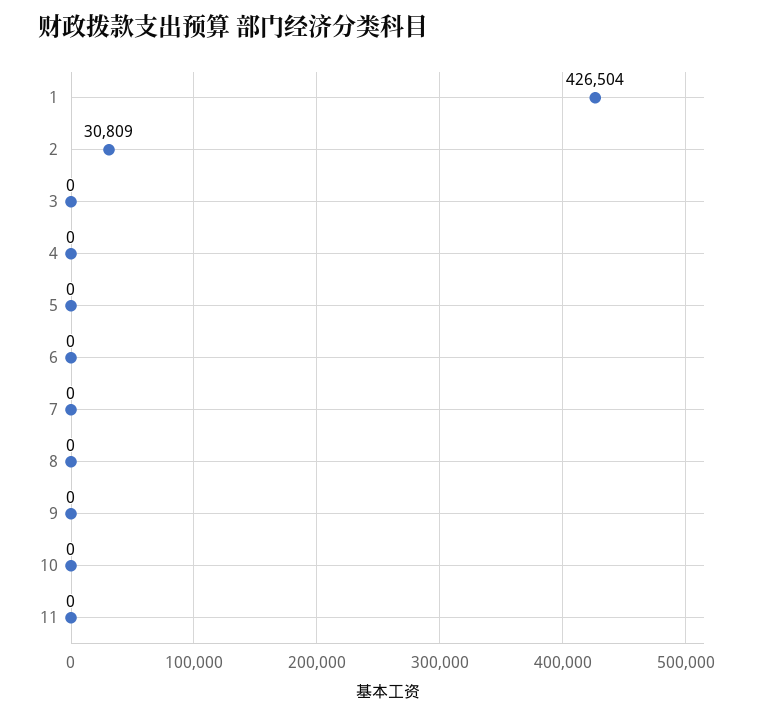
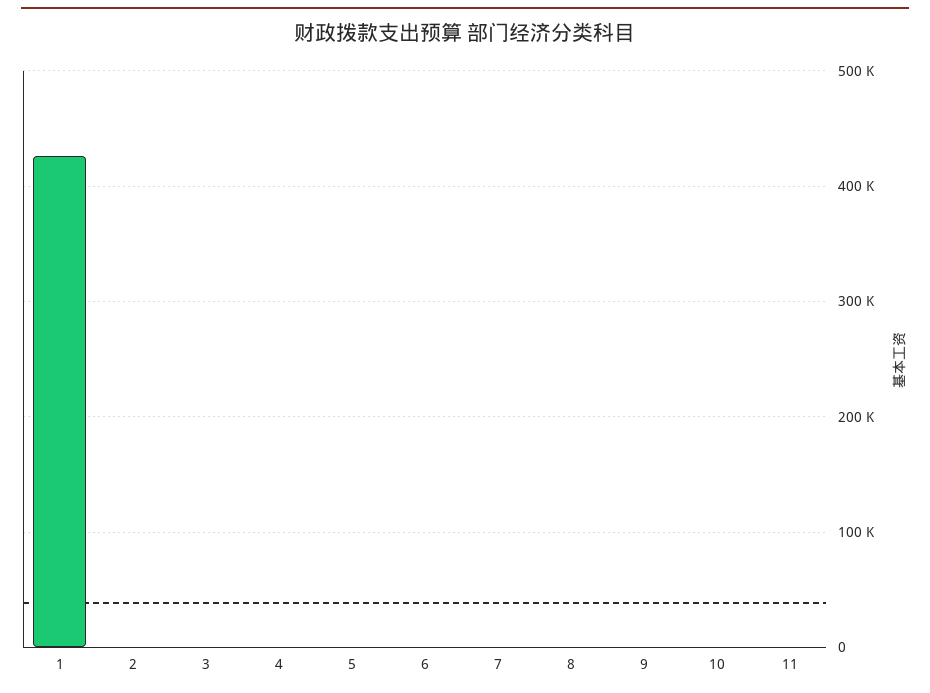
2: 30809 -> 0

